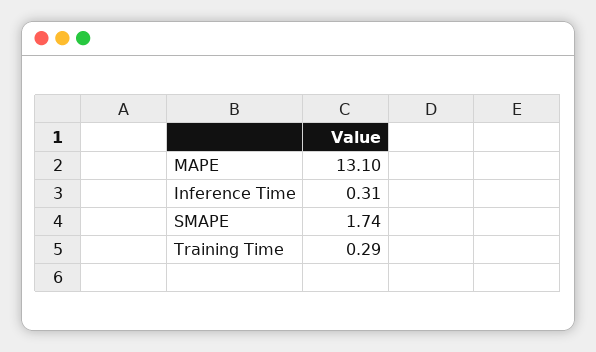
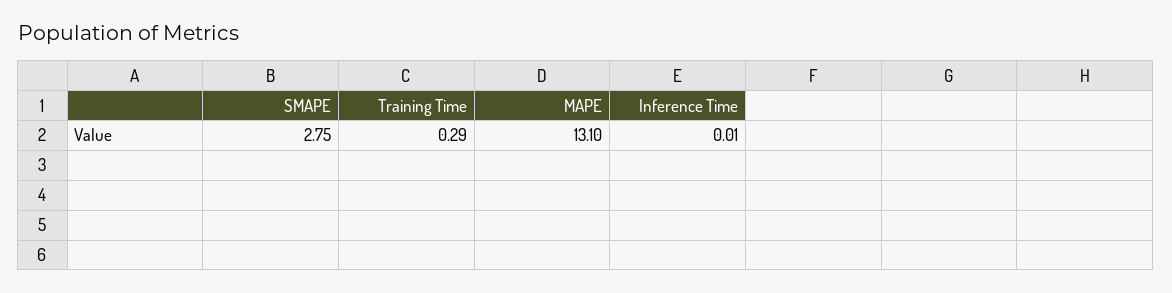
Inference Time: 0.31 -> 0.01
SMAPE: 1.74 -> 2.75

